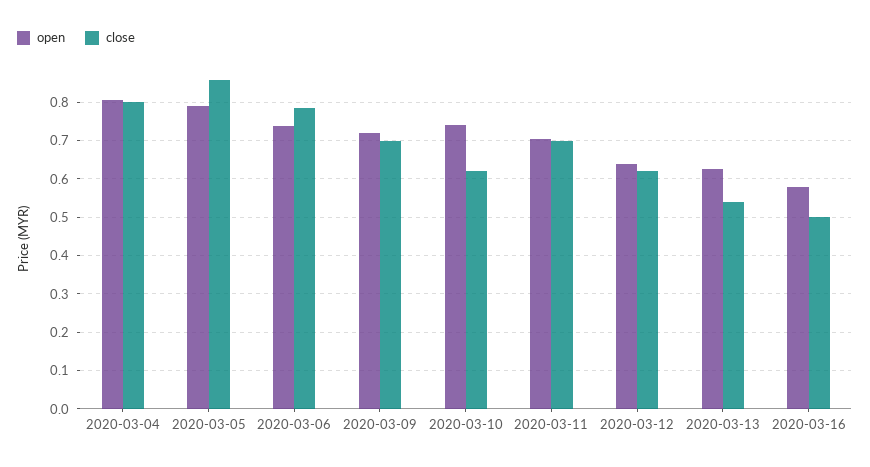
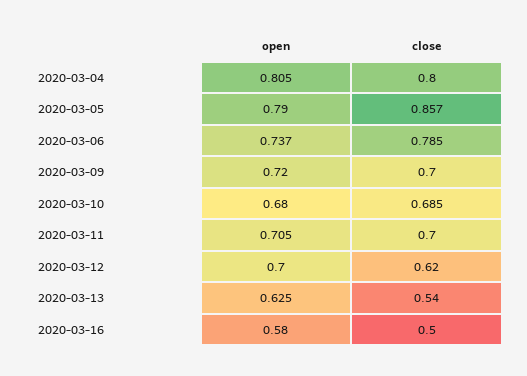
open, 2020-03-10: 0.74 -> 0.68
close, 2020-03-10: 0.62 -> 0.685
open, 2020-03-12: 0.64 -> 0.7

